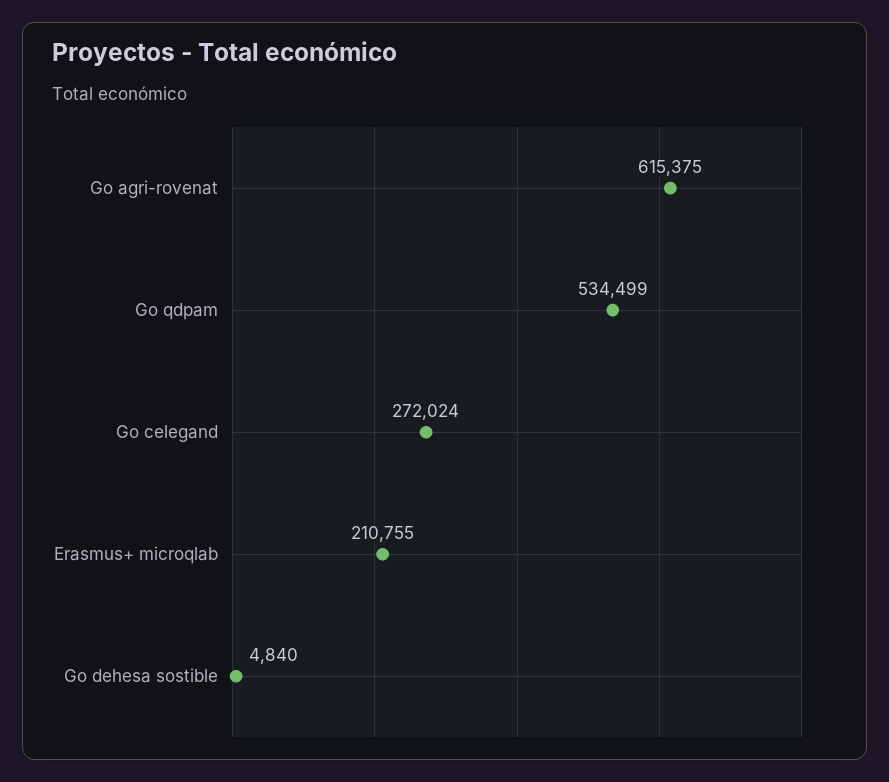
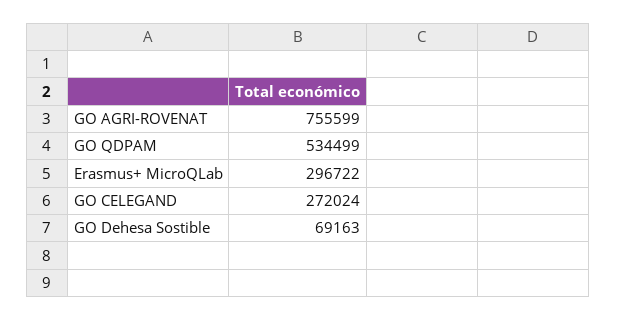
Go agri-rovenat: 615375 -> 755599
Erasmus+ microqlab: 210755 -> 296722
Go dehesa sostible: 4840 -> 69163

